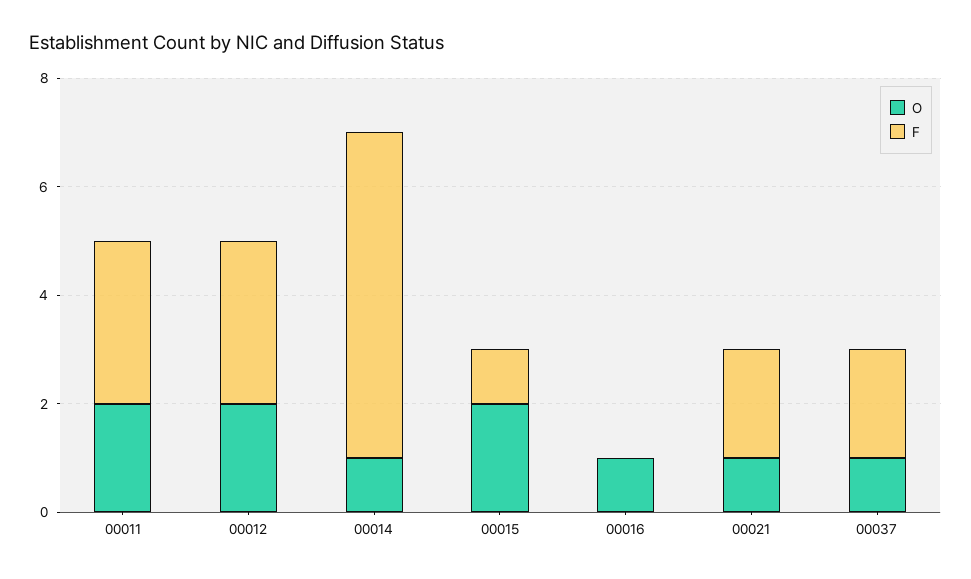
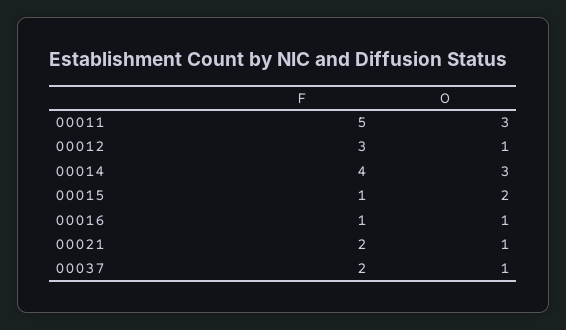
O, 00011: 2 -> 3
F, 00011: 3 -> 5
O, 00012: 2 -> 1
O, 00014: 1 -> 3
F, 00014: 6 -> 4
F, 00016: 0 -> 1

